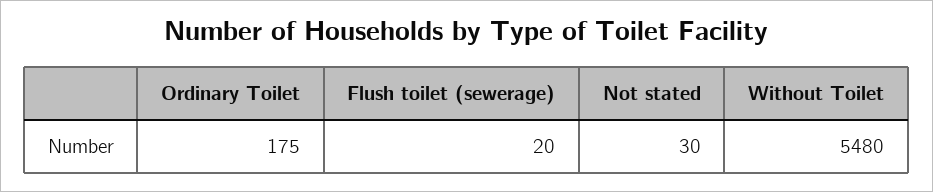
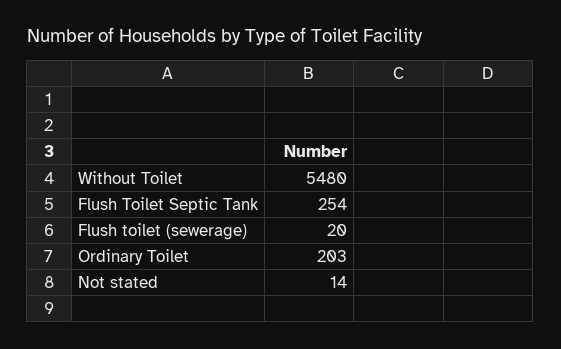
Ordinary Toilet: 175 -> 203
Not stated: 30 -> 14
Flush Toilet Septic Tank: none -> 254

